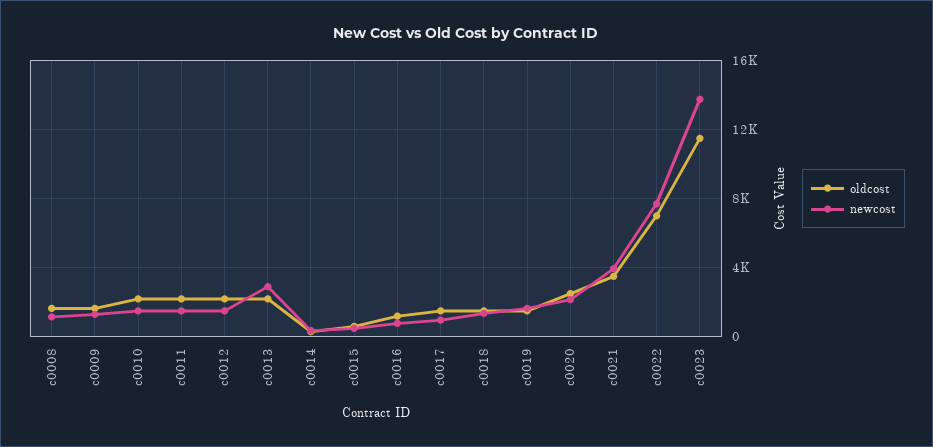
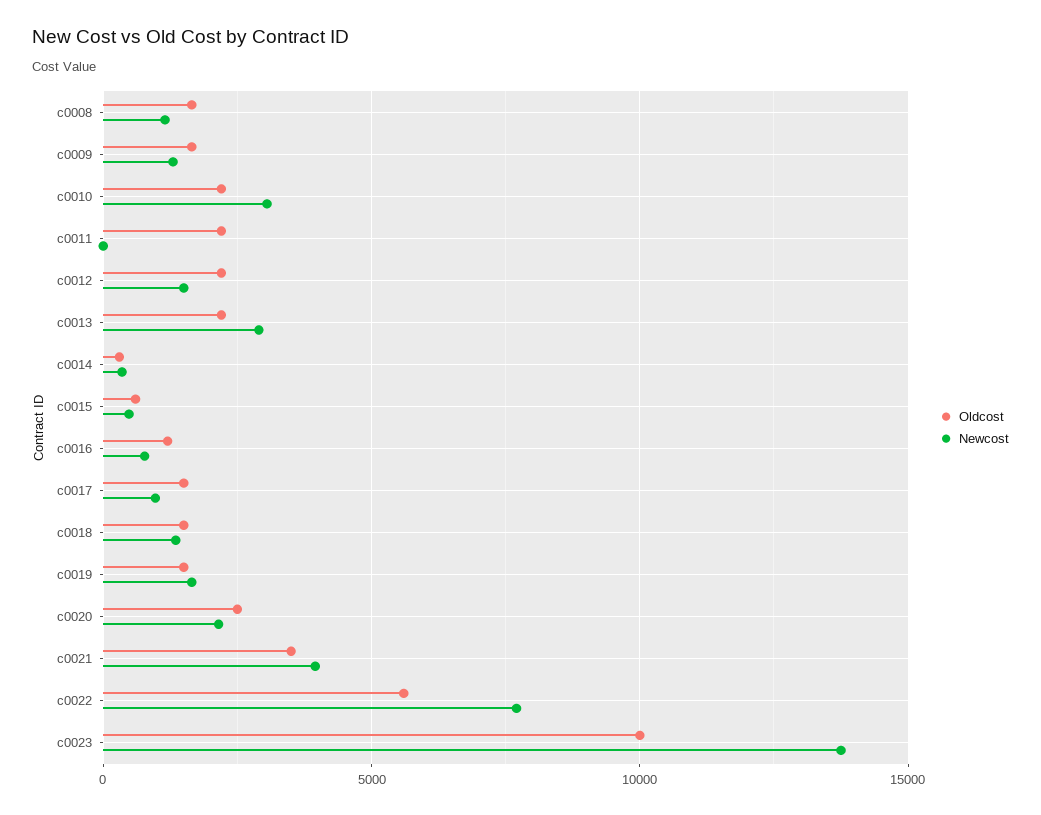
newcost, c0010: 1500 -> 3000
newcost, c0011: 1500 -> 0
oldcost, c0022: 7000 -> 5500
oldcost, c0023: 11500 -> 10000

